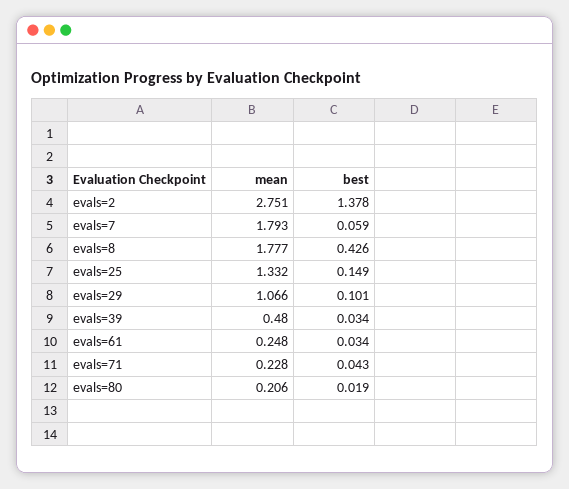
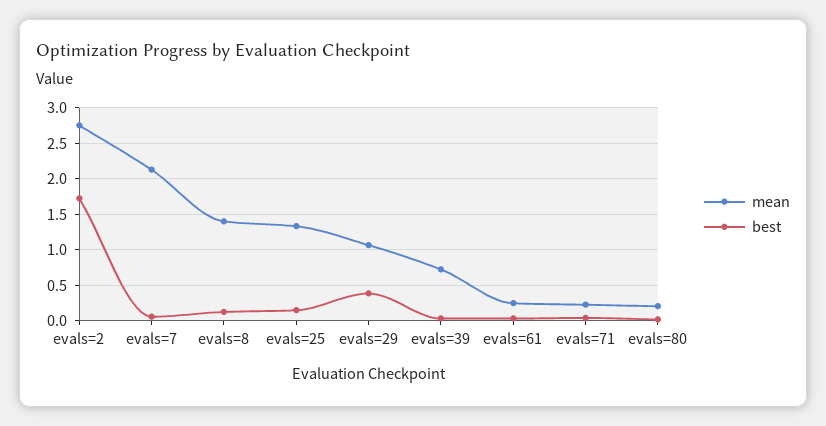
best, evals=2: 1.378 -> 1.7
mean, evals=7: 1.793 -> 2.1
mean, evals=8: 1.777 -> 1.4
best, evals=8: 0.426 -> 0.1
best, evals=29: 0.101 -> 0.4
mean, evals=39: 0.48 -> 0.7

